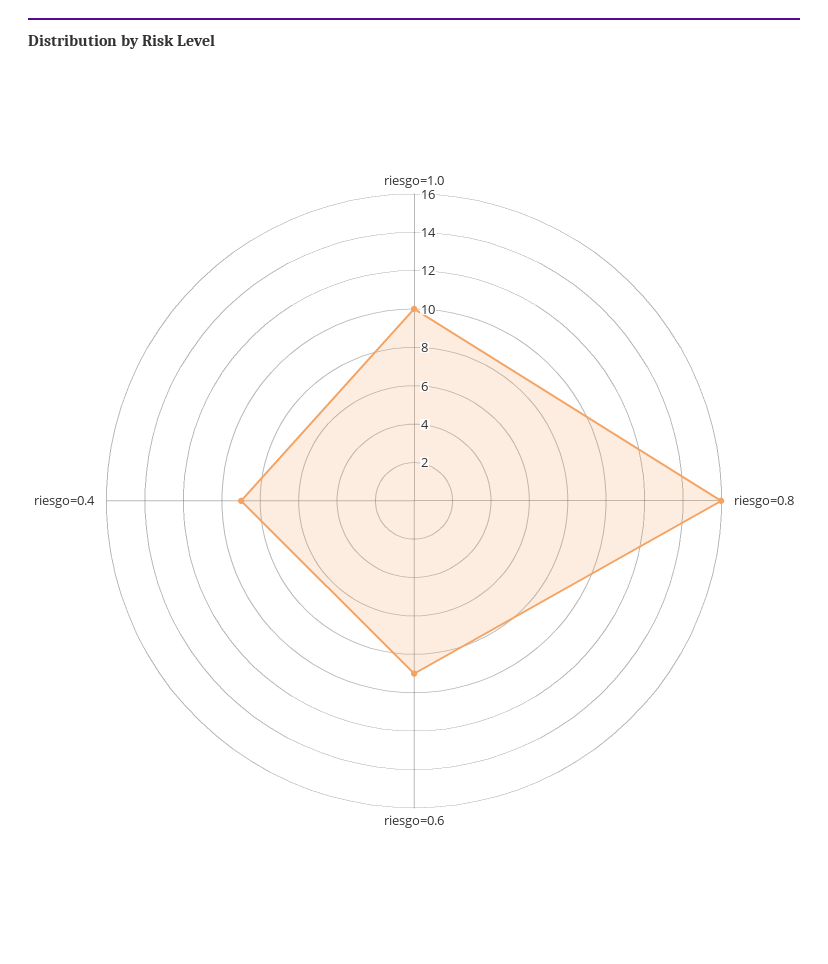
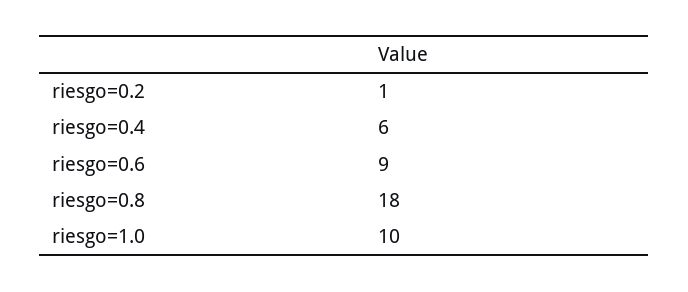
riesgo=0.8: 16 -> 18
riesgo=0.4: 9 -> 6
riesgo=0.2: none -> 1

